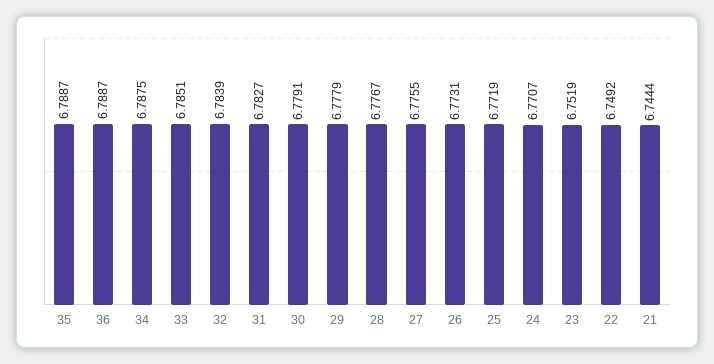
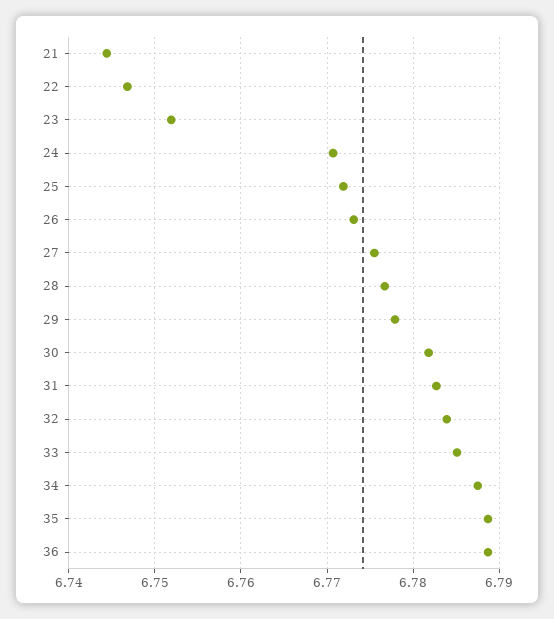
30: 6.7791 -> 6.782
22: 6.7492 -> 6.747

